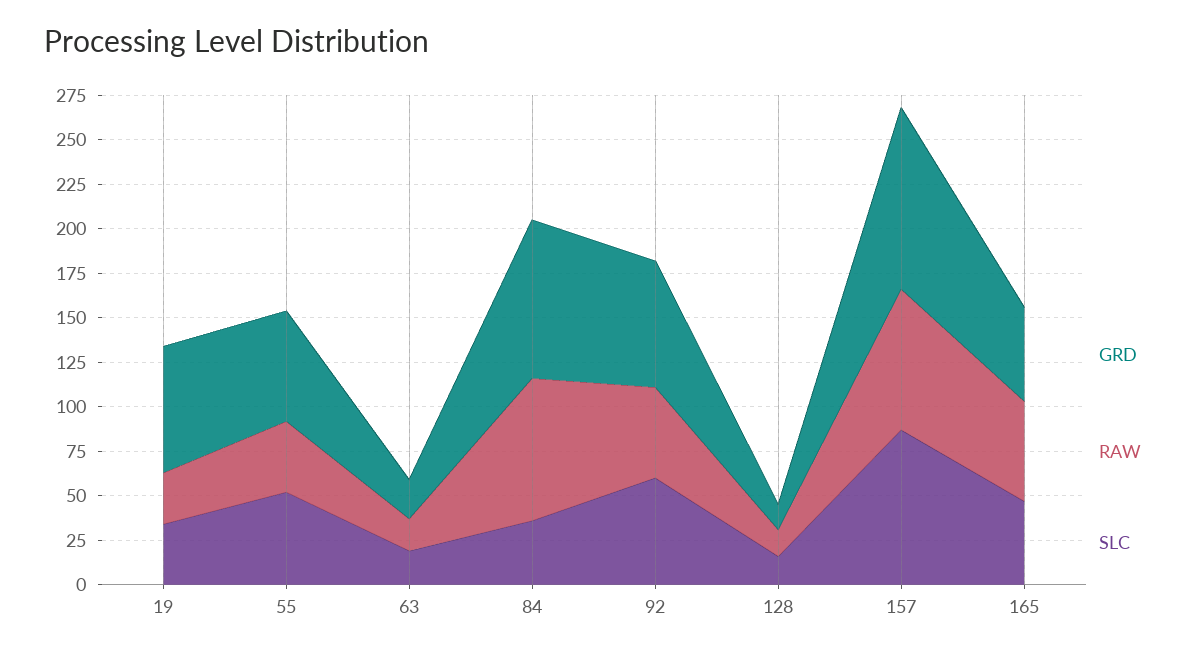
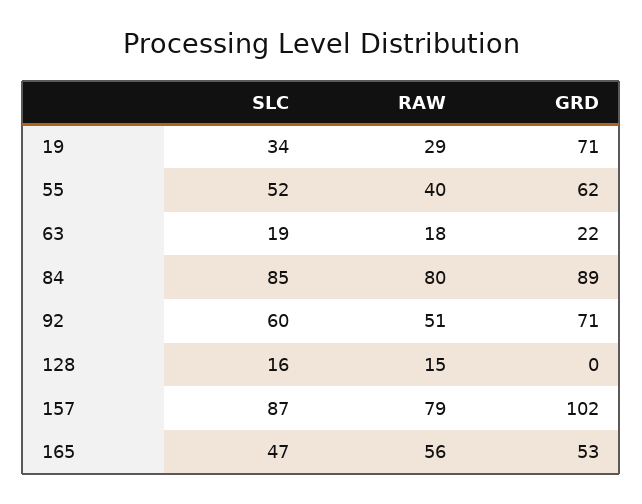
SLC, 84: 35 -> 85
GRD, 128: 15 -> 0

